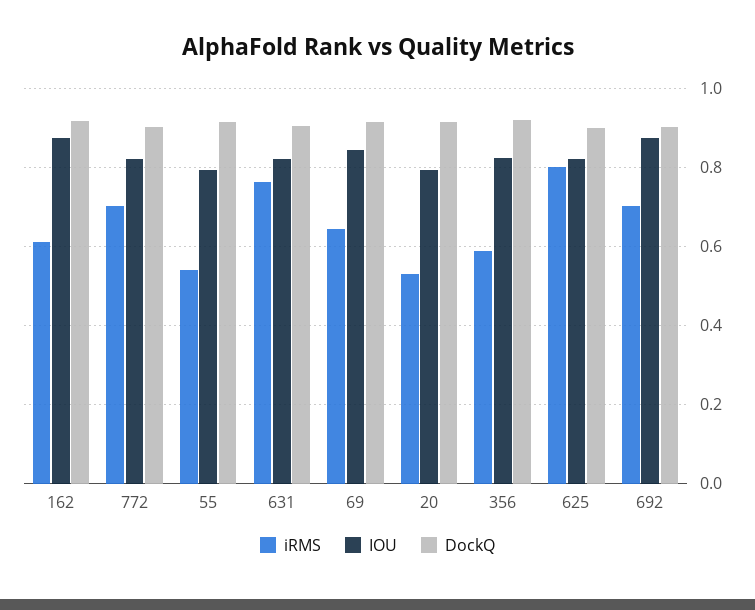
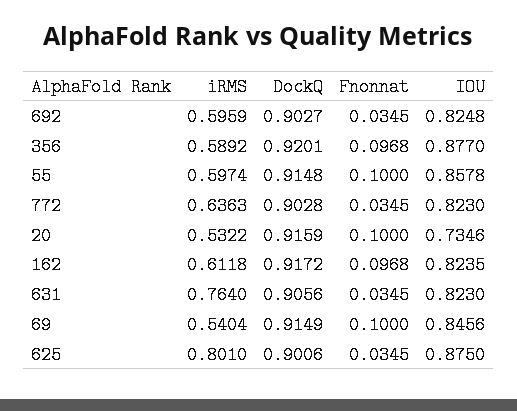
IOU, 162: 0.88 -> 0.8235
iRMS, 772: 0.7 -> 0.6363
iRMS, 55: 0.54 -> 0.5974
IOU, 55: 0.8 -> 0.8578
iRMS, 69: 0.64 -> 0.5404
IOU, 20: 0.8 -> 0.7346
IOU, 356: 0.82 -> 0.877
IOU, 625: 0.82 -> 0.875
iRMS, 692: 0.7 -> 0.5959
IOU, 692: 0.88 -> 0.8248
Fnonnat, 692: none -> 0.0345
Fnonnat, 356: none -> 0.0968
Fnonnat, 55: none -> 0.1
Fnonnat, 772: none -> 0.0345
Fnonnat, 20: none -> 0.1
Fnonnat, 162: none -> 0.0968
Fnonnat, 631: none -> 0.0345
Fnonnat, 69: none -> 0.1
Fnonnat, 625: none -> 0.0345

